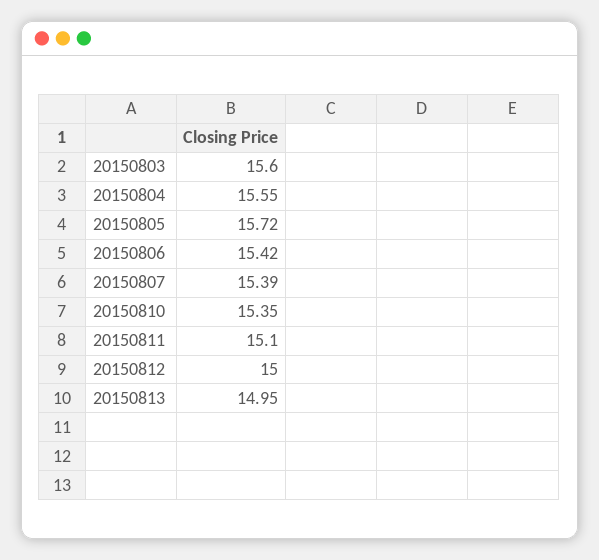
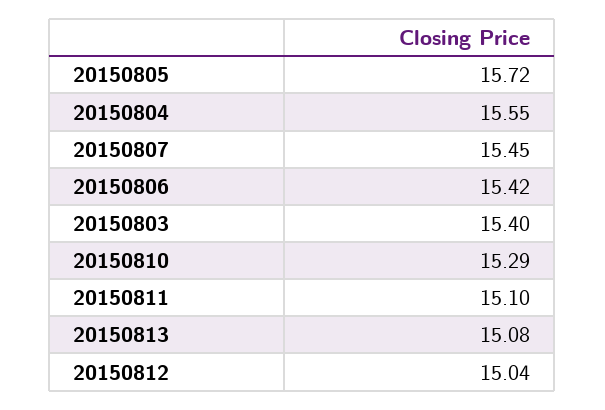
20150803: 15.6 -> 15.4
20150807: 15.39 -> 15.45
20150810: 15.35 -> 15.29
20150812: 15 -> 15.04
20150813: 14.95 -> 15.08

